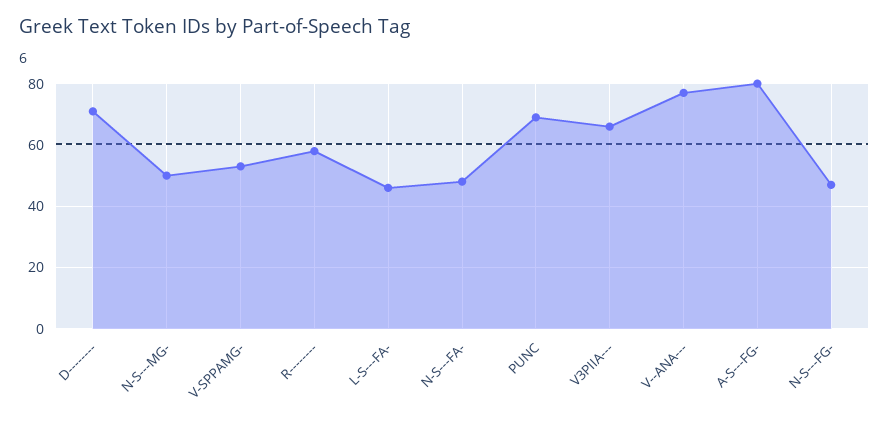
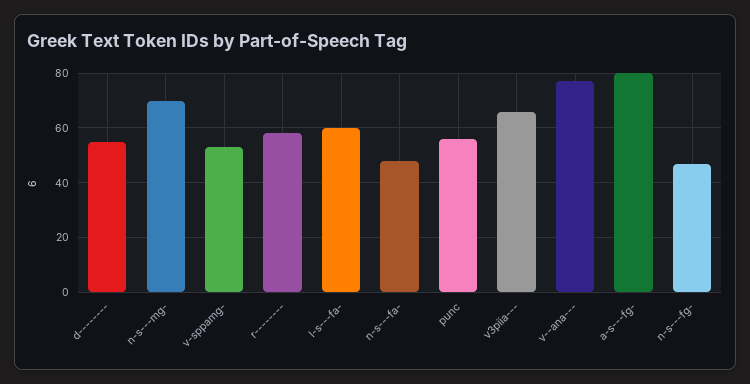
D--------: 70 -> 55
N-S---MG-: 50 -> 70
L-S---FA-: 45 -> 60
PUNC: 70 -> 55

